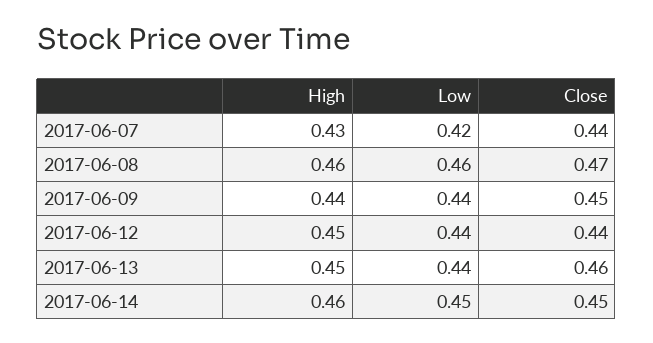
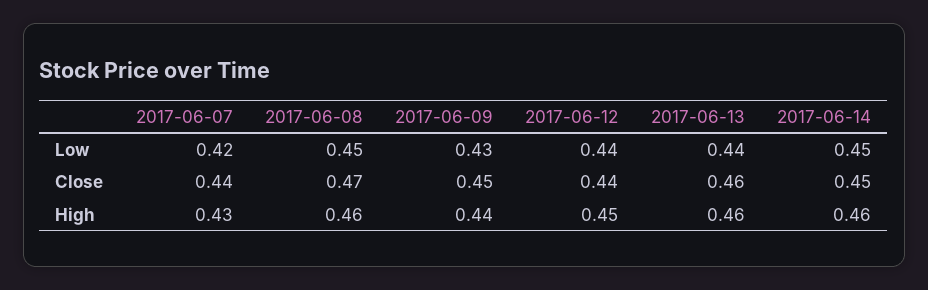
Low, 2017-06-08: 0.46 -> 0.45
Low, 2017-06-09: 0.44 -> 0.43
High, 2017-06-13: 0.45 -> 0.46

